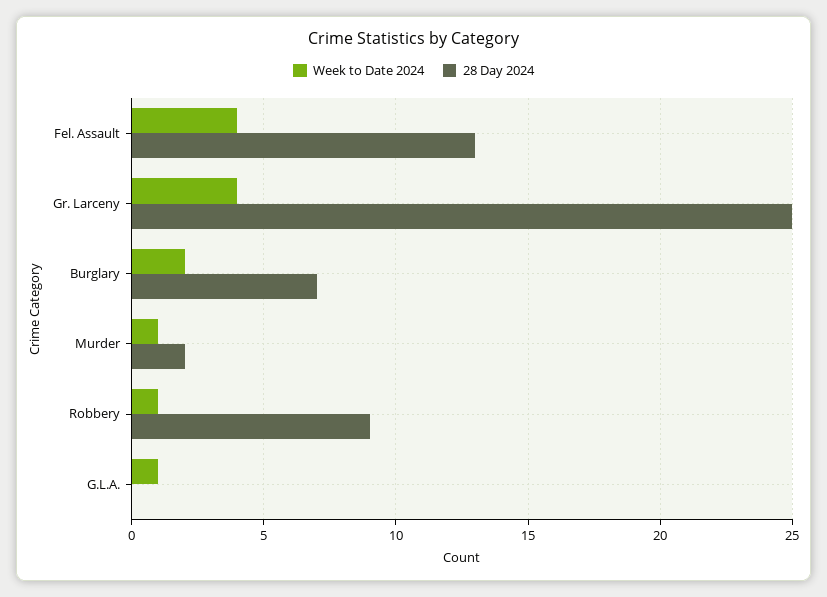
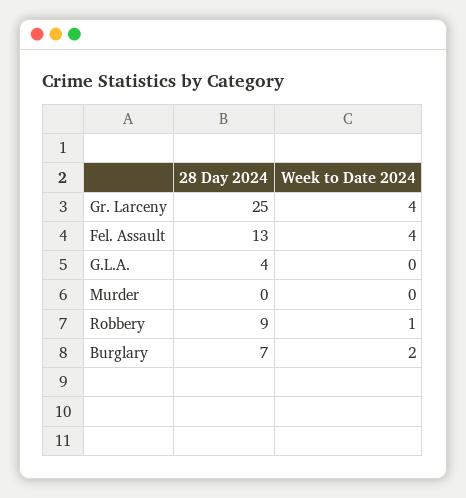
Week to Date 2024, Murder: 1 -> 0
28 Day 2024, Murder: 2 -> 0
Week to Date 2024, G.L.A.: 1 -> 0
28 Day 2024, G.L.A.: 0 -> 4

